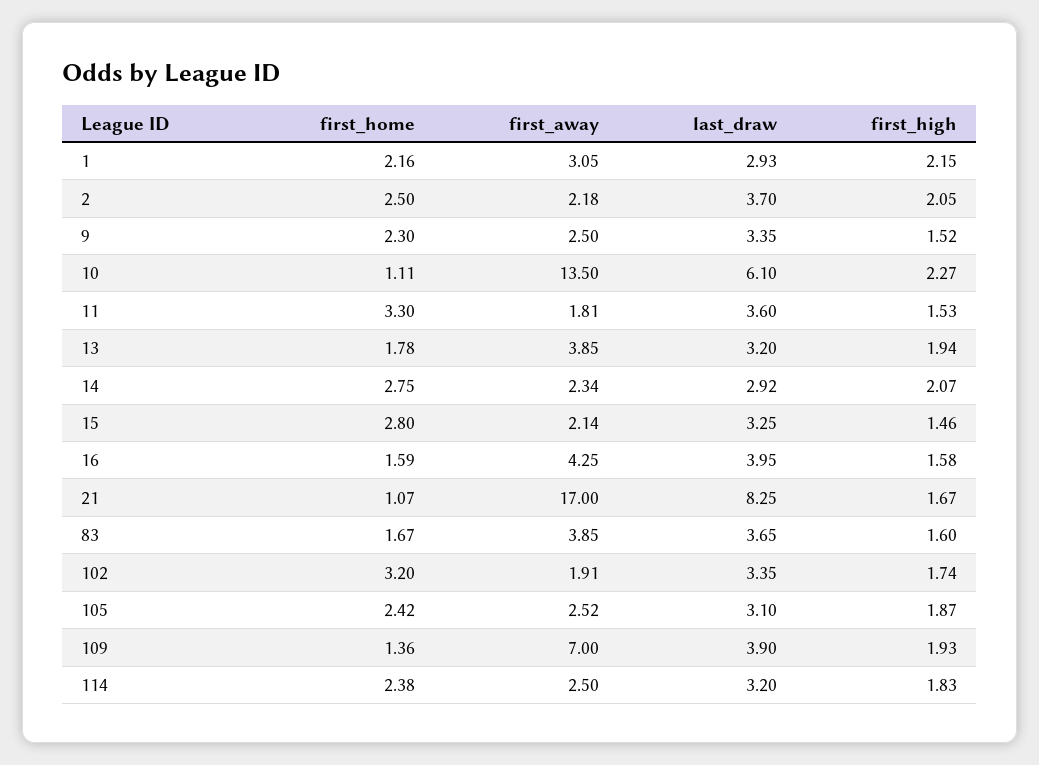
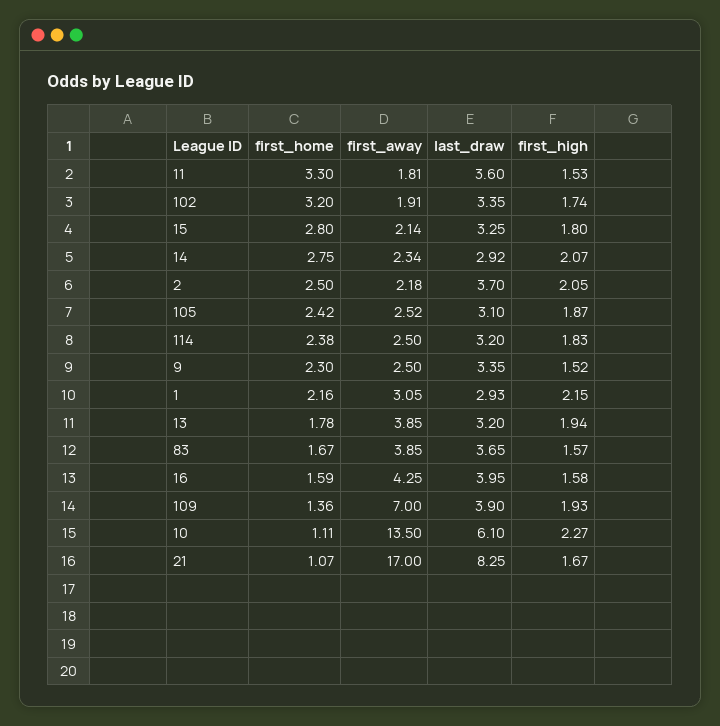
first_high, 15: 1.46 -> 1.8
first_high, 83: 1.6 -> 1.57

